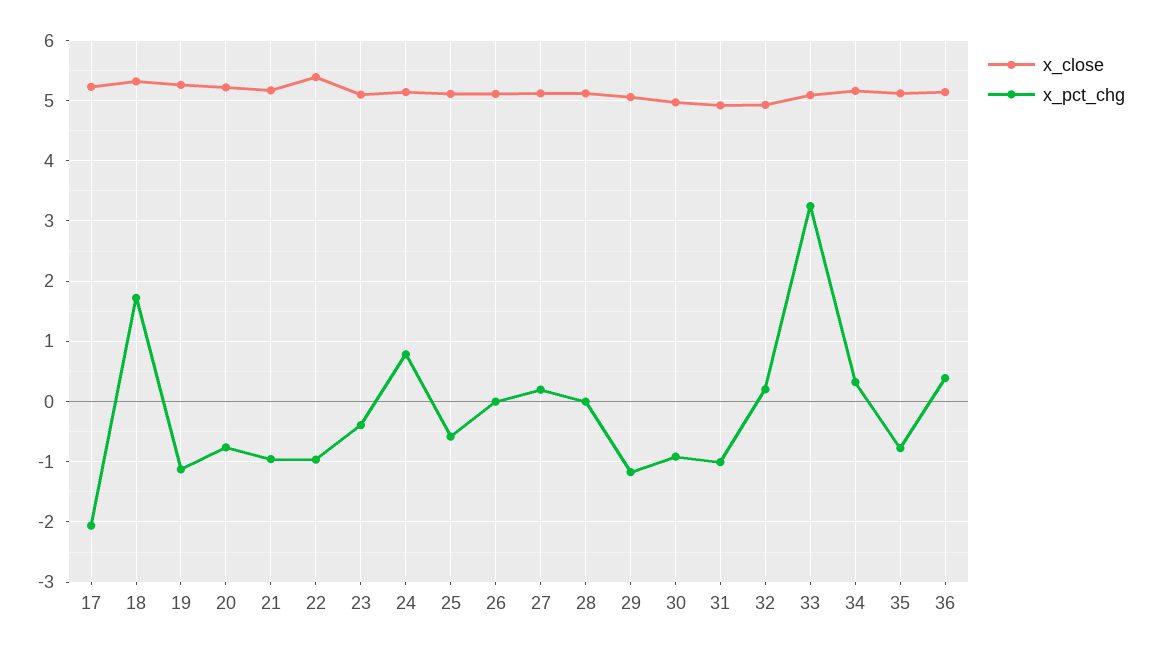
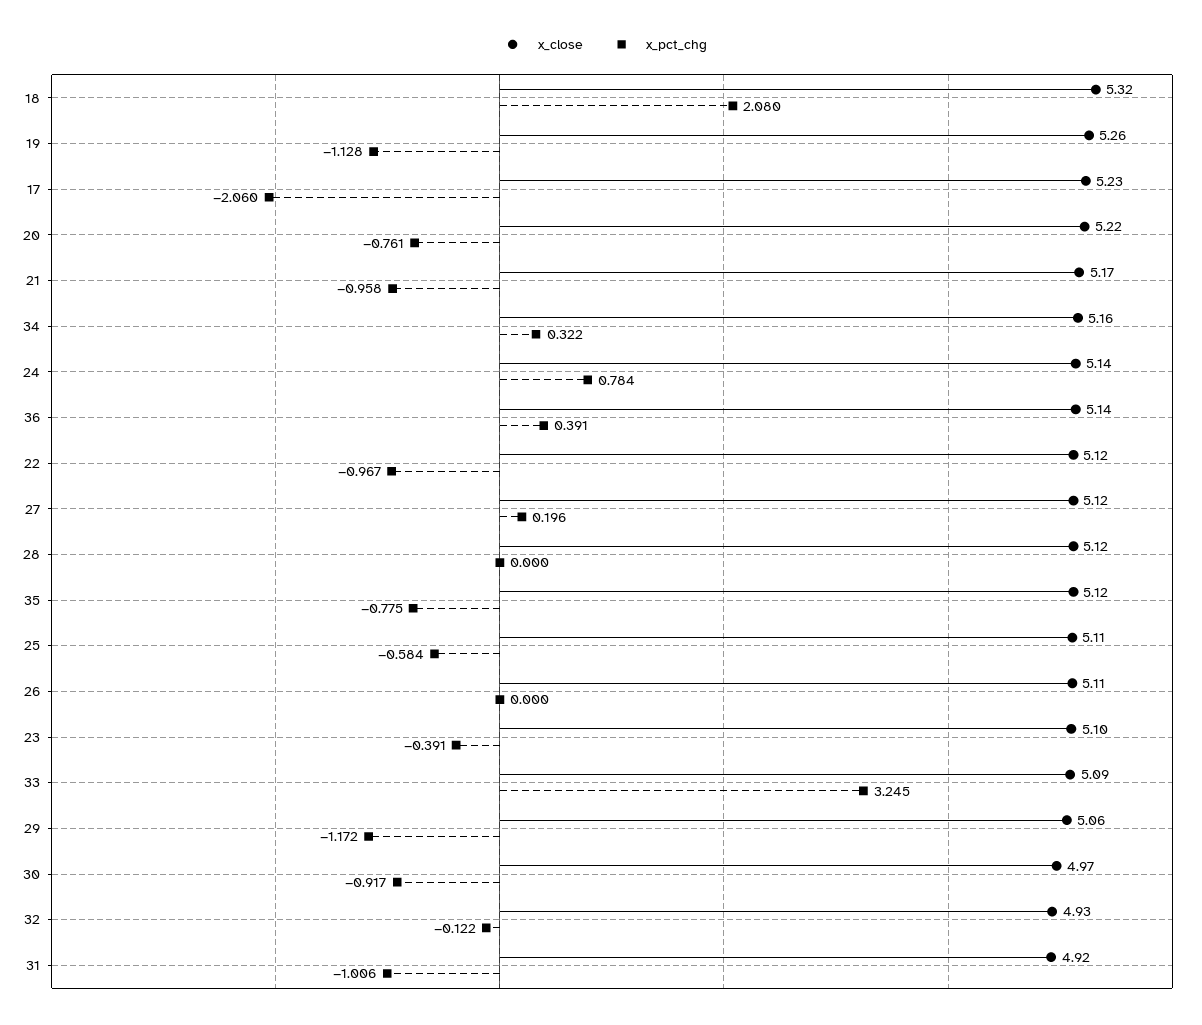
x_pct_chg, 18: 1.7 -> 2.08
x_close, 22: 5.4 -> 5.12
x_pct_chg, 32: 0.2 -> -0.122

